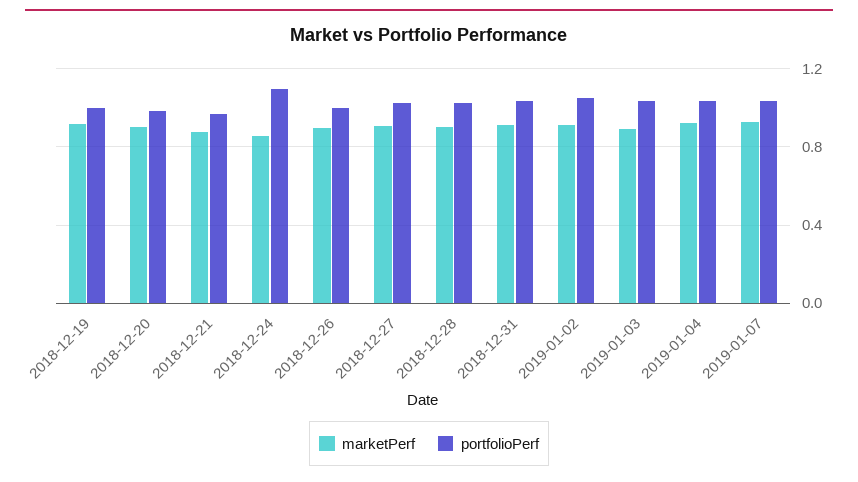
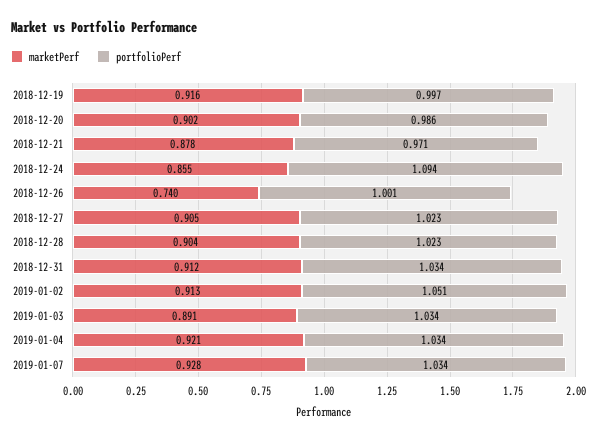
marketPerf, 2018-12-26: 0.9 -> 0.74

